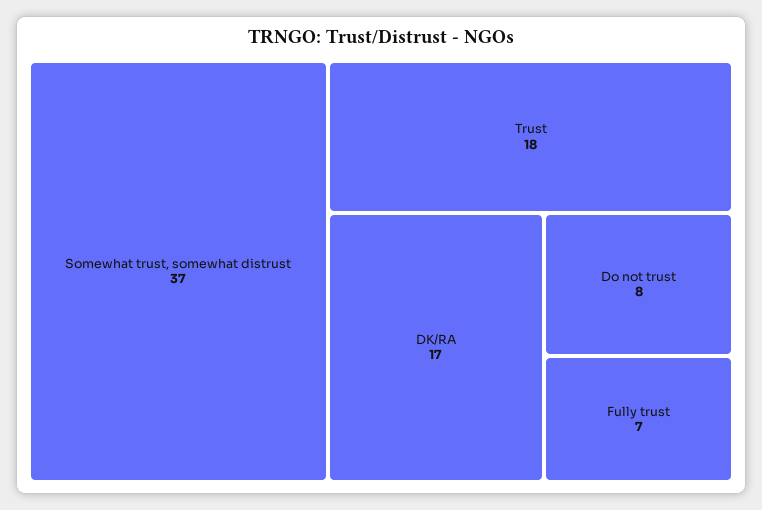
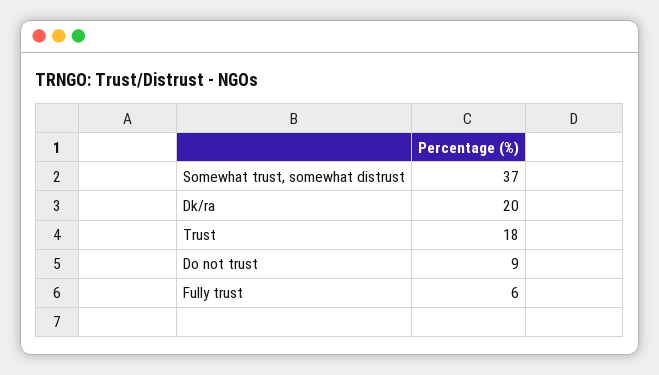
DK/RA: 17 -> 20
Do not trust: 8 -> 9
Fully trust: 7 -> 6

